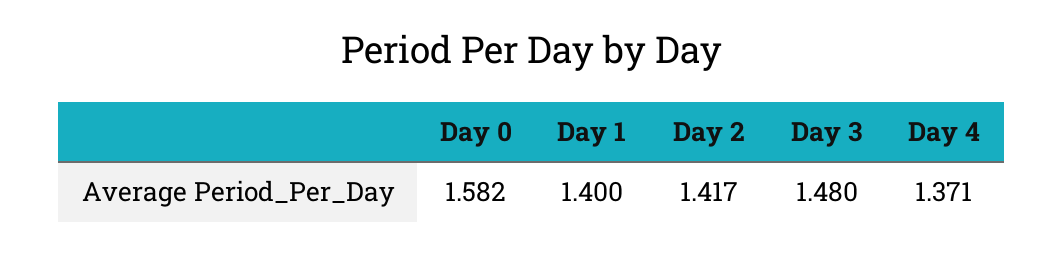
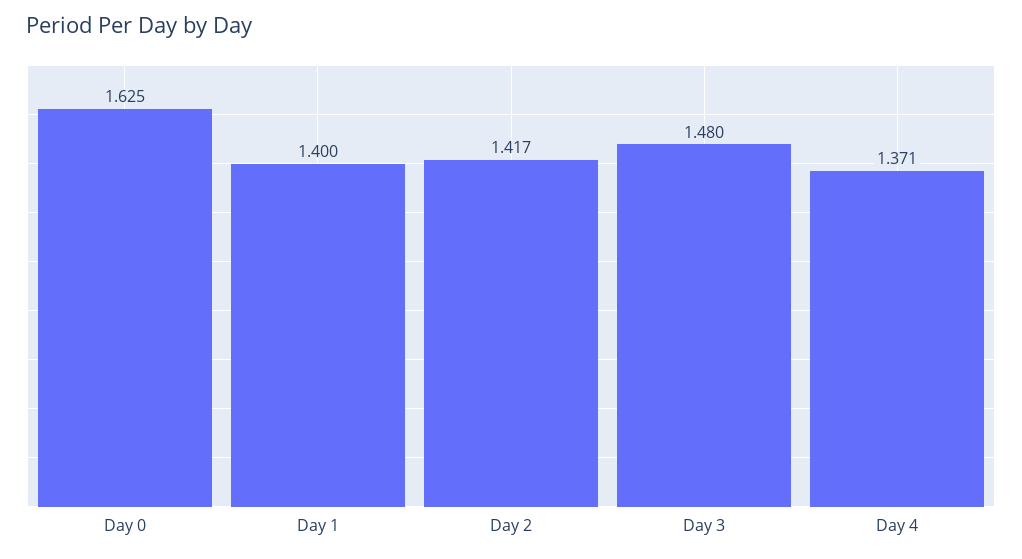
Day 0: 1.582 -> 1.625

